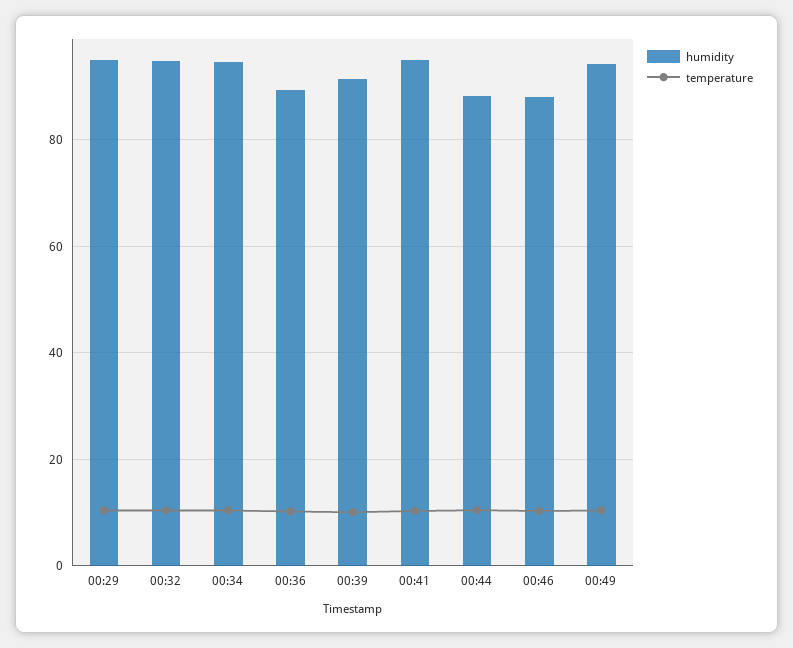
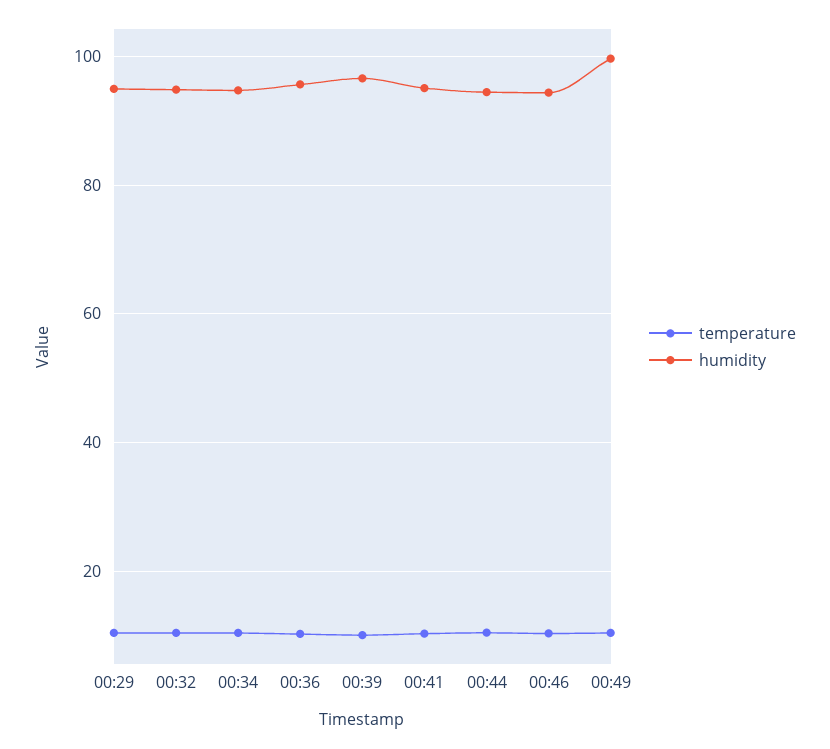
humidity, 00:36: 90 -> 96
humidity, 00:39: 92 -> 96
humidity, 00:44: 88 -> 94
humidity, 00:46: 88 -> 94
humidity, 00:49: 94 -> 100

